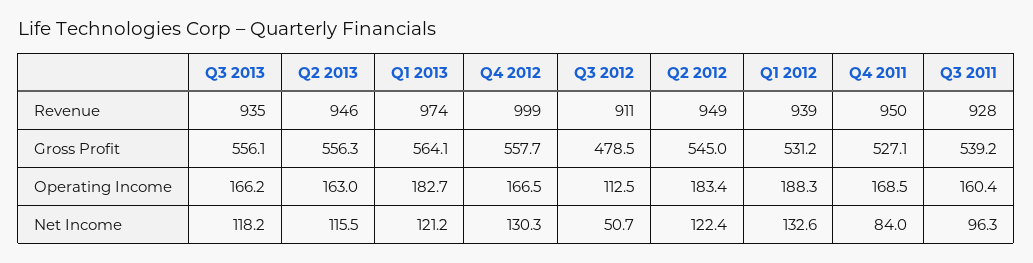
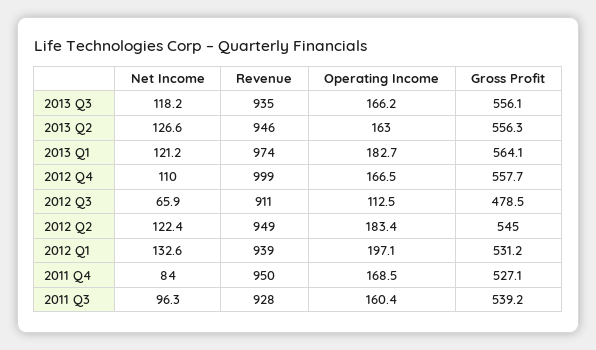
Q1 2012, Operating Income: 188.3 -> 197.1
Q2 2013, Net Income: 115.5 -> 126.6
Q4 2012, Net Income: 130.3 -> 110
Q3 2012, Net Income: 50.7 -> 65.9

